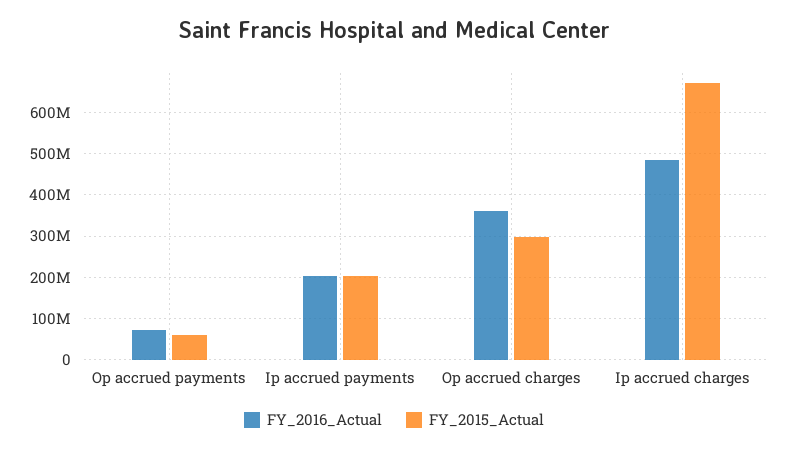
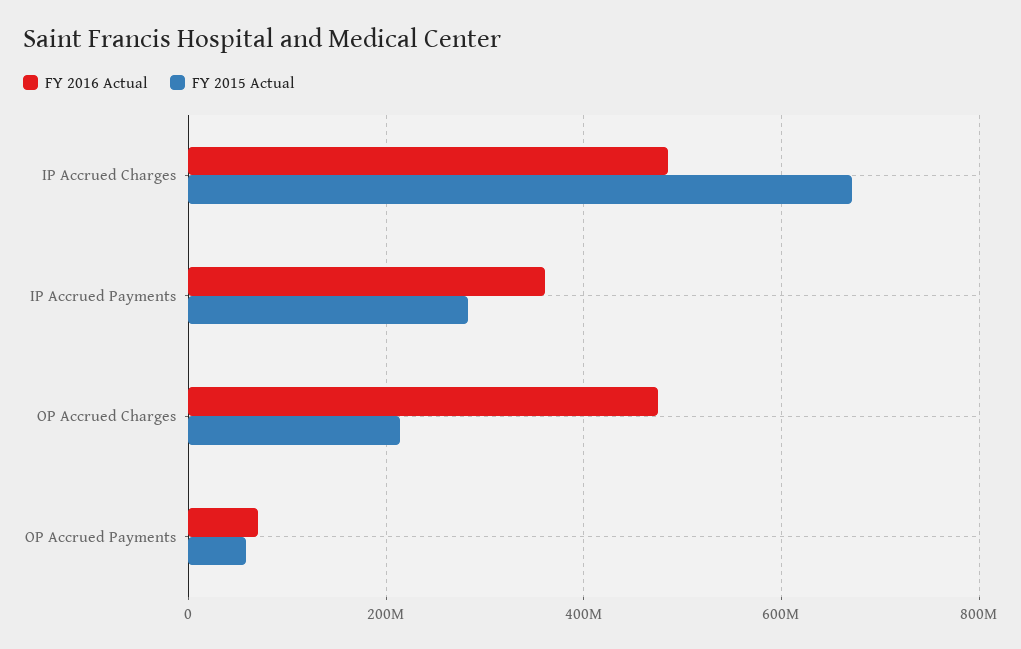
FY_2016_Actual, Ip accrued payments: 200000000 -> 360000000
FY_2015_Actual, Ip accrued payments: 200000000 -> 280000000
FY_2016_Actual, Op accrued charges: 360000000 -> 480000000
FY_2015_Actual, Op accrued charges: 300000000 -> 220000000

